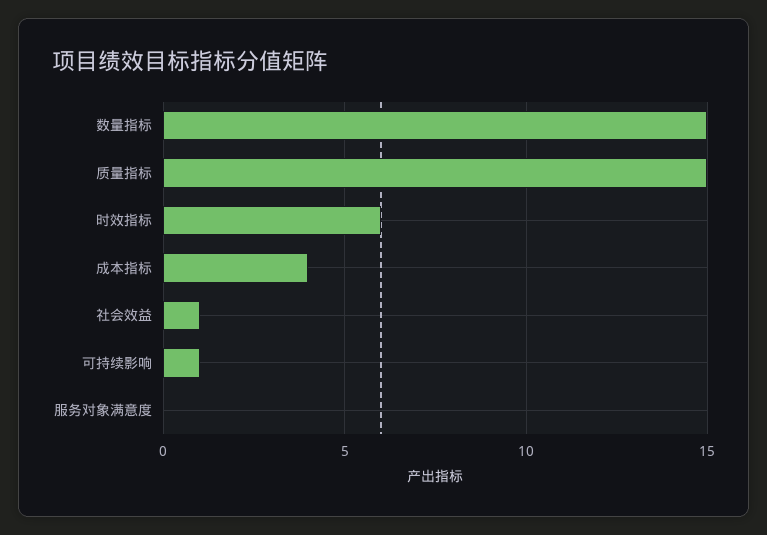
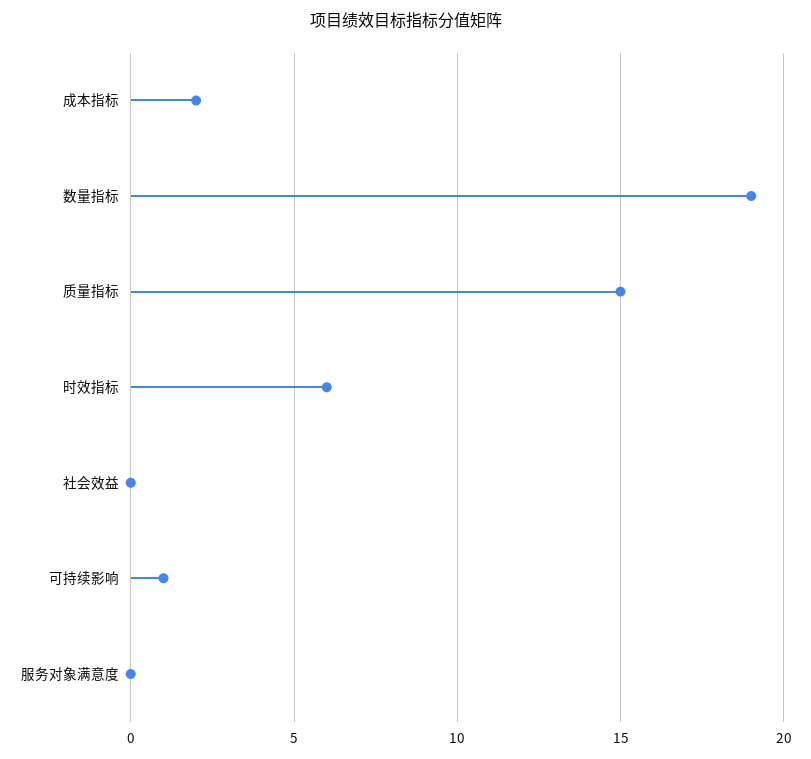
数量指标: 15 -> 19
成本指标: 4 -> 2
社会效益: 1 -> 0

